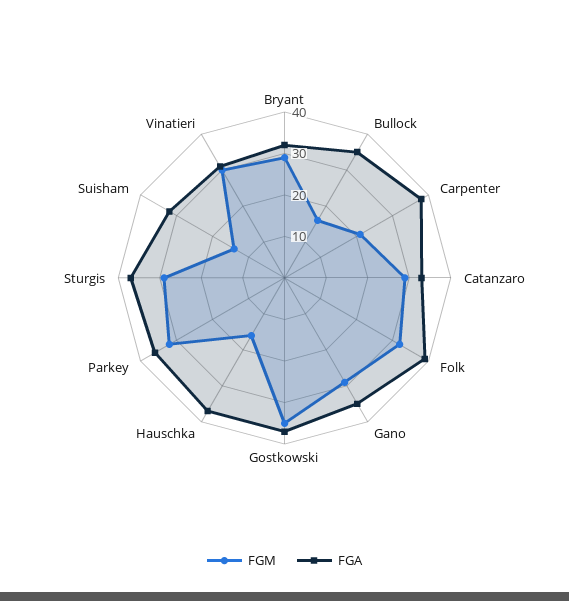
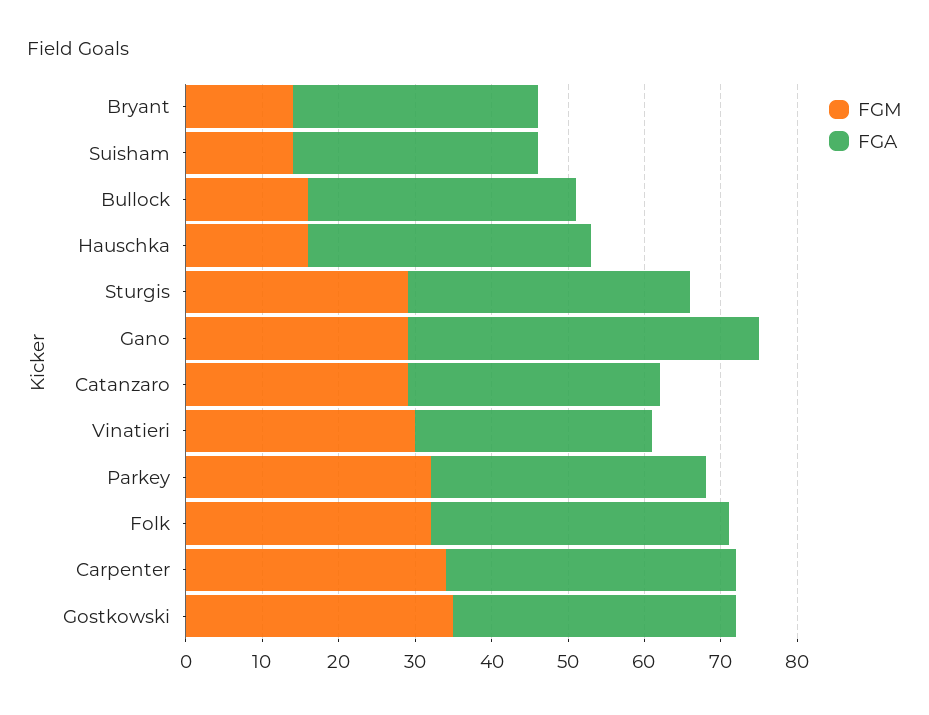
FGM, Bryant: 30 -> 15
FGM, Carpenter: 20 -> 35
FGA, Gano: 35 -> 45

